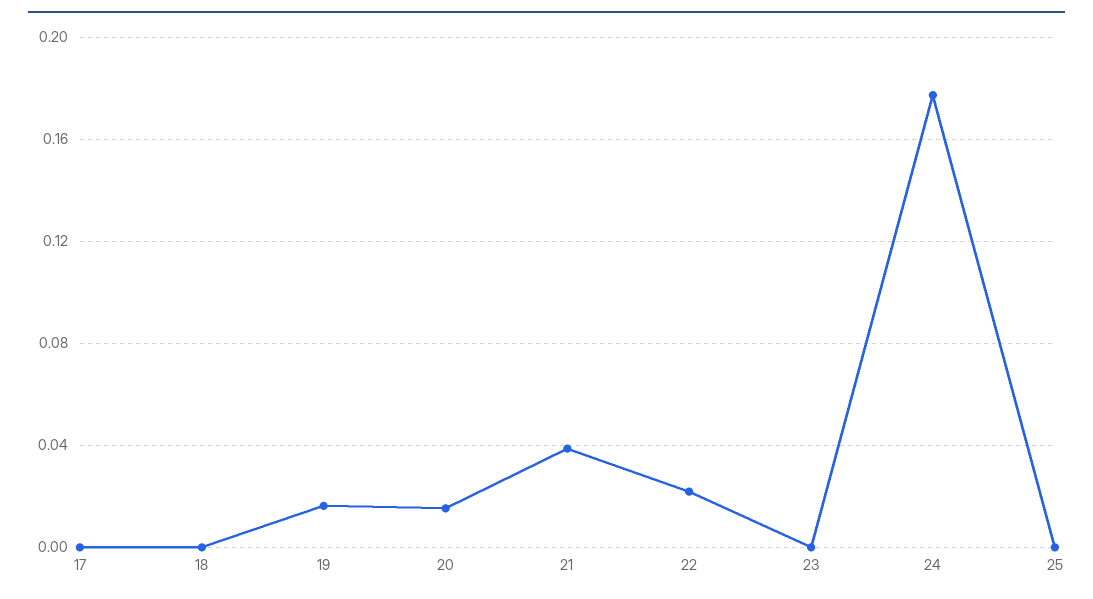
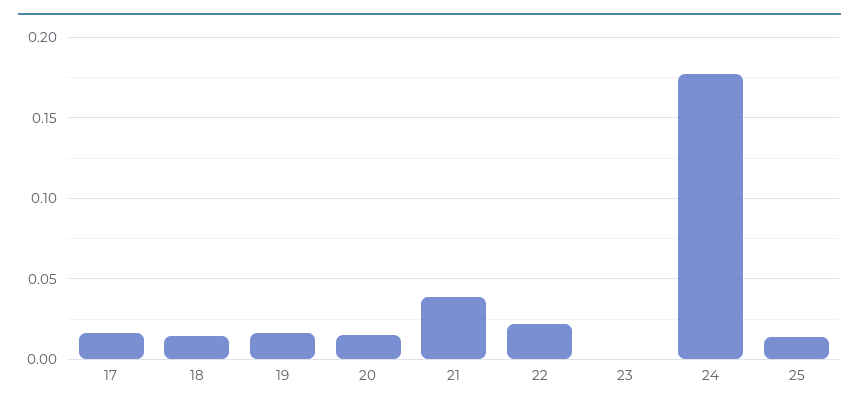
17: 0 -> 0.015
18: 0 -> 0.015
25: 0 -> 0.015

